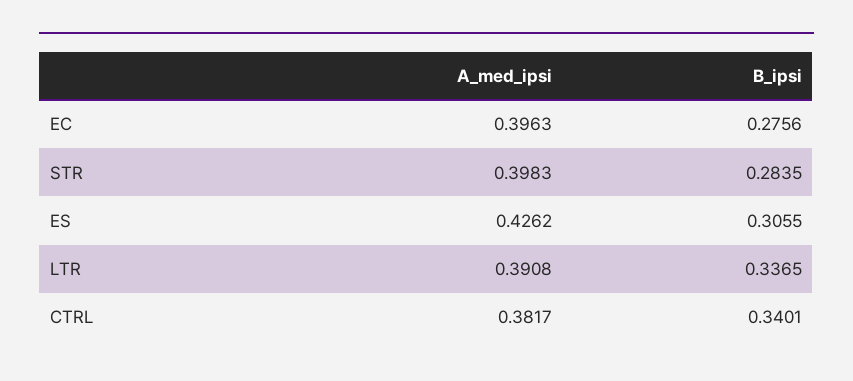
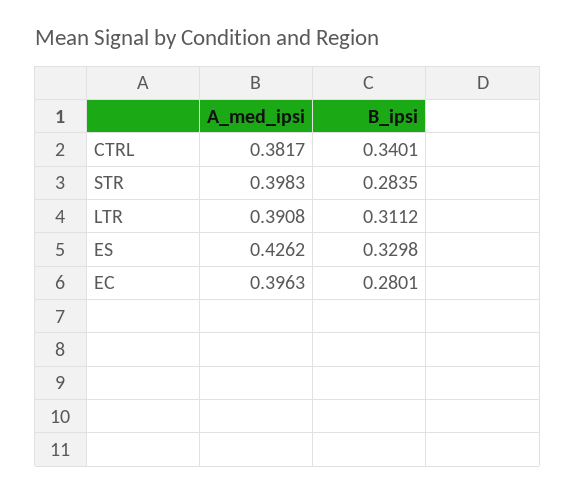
B_ipsi, EC: 0.2756 -> 0.2801
B_ipsi, ES: 0.3055 -> 0.3298
B_ipsi, LTR: 0.3365 -> 0.3112

